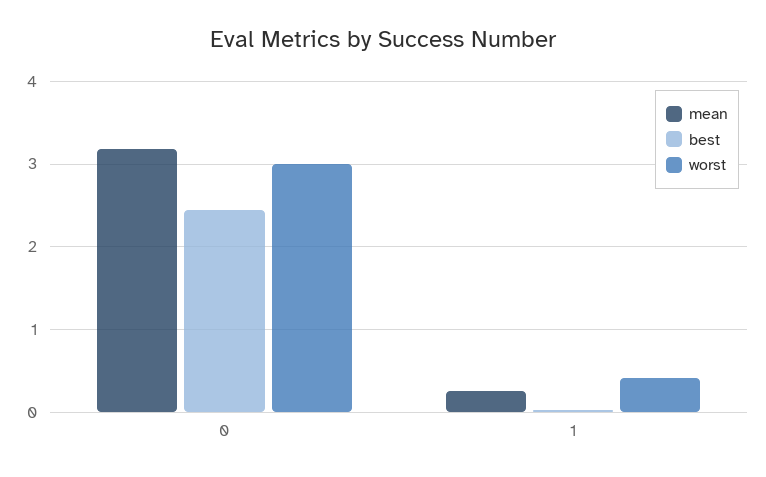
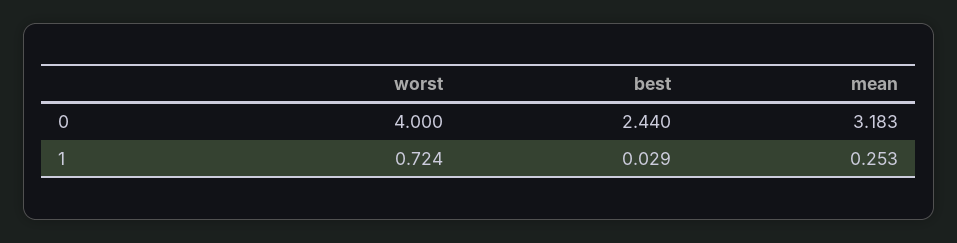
worst, 0: 3 -> 4
worst, 1: 0.4 -> 0.724

